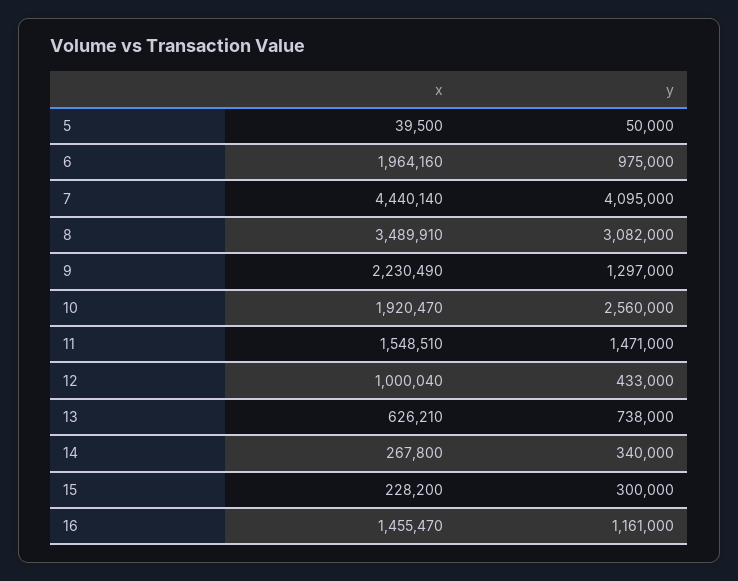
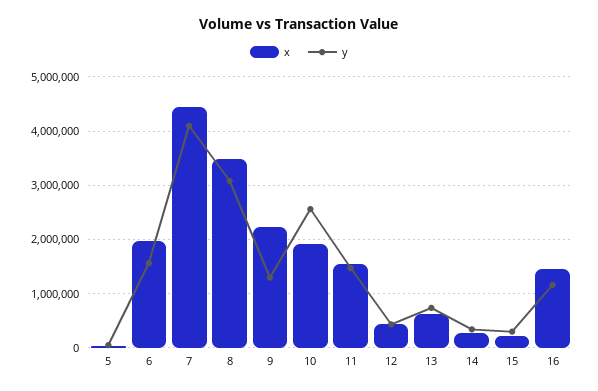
y, 6: 975000 -> 1600000
x, 12: 1000040 -> 400000

